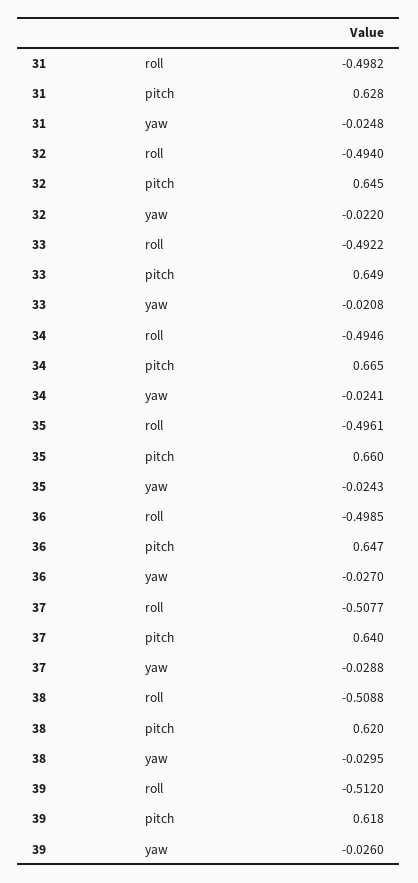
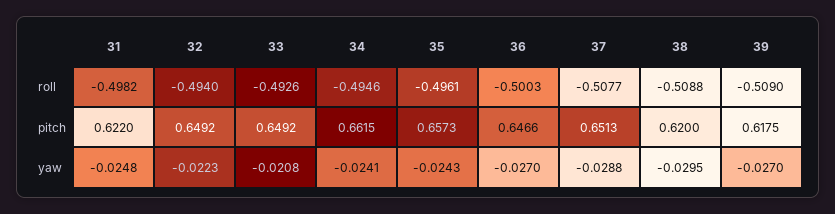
31, pitch: 0.628 -> 0.622
32, pitch: 0.645 -> 0.6492
32, yaw: -0.022 -> -0.0223
33, roll: -0.4922 -> -0.4926
34, pitch: 0.665 -> 0.6615
35, pitch: 0.66 -> 0.6573
36, roll: -0.4985 -> -0.5003
37, pitch: 0.64 -> 0.6513
39, roll: -0.512 -> -0.509
39, yaw: -0.026 -> -0.027

